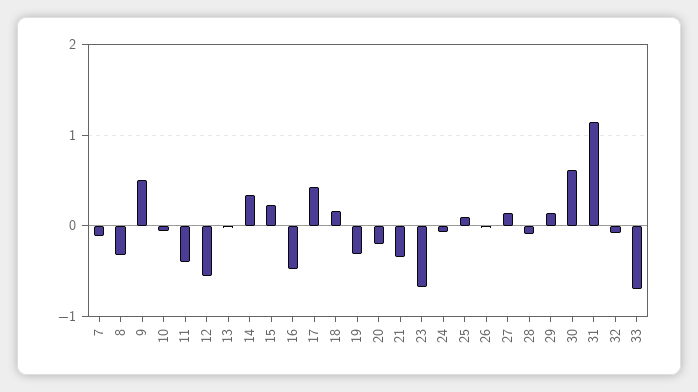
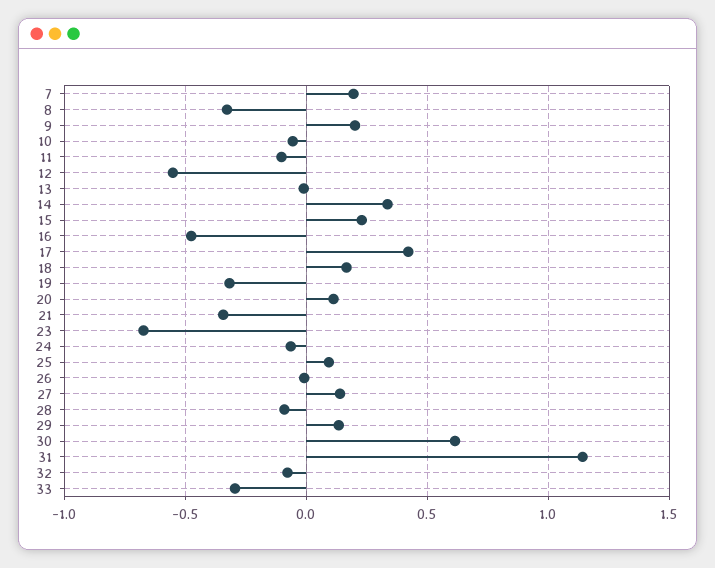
7: -0.1 -> 0.2
9: 0.5 -> 0.2
11: -0.4 -> -0.1
20: -0.2 -> 0.1
33: -0.7 -> -0.3

